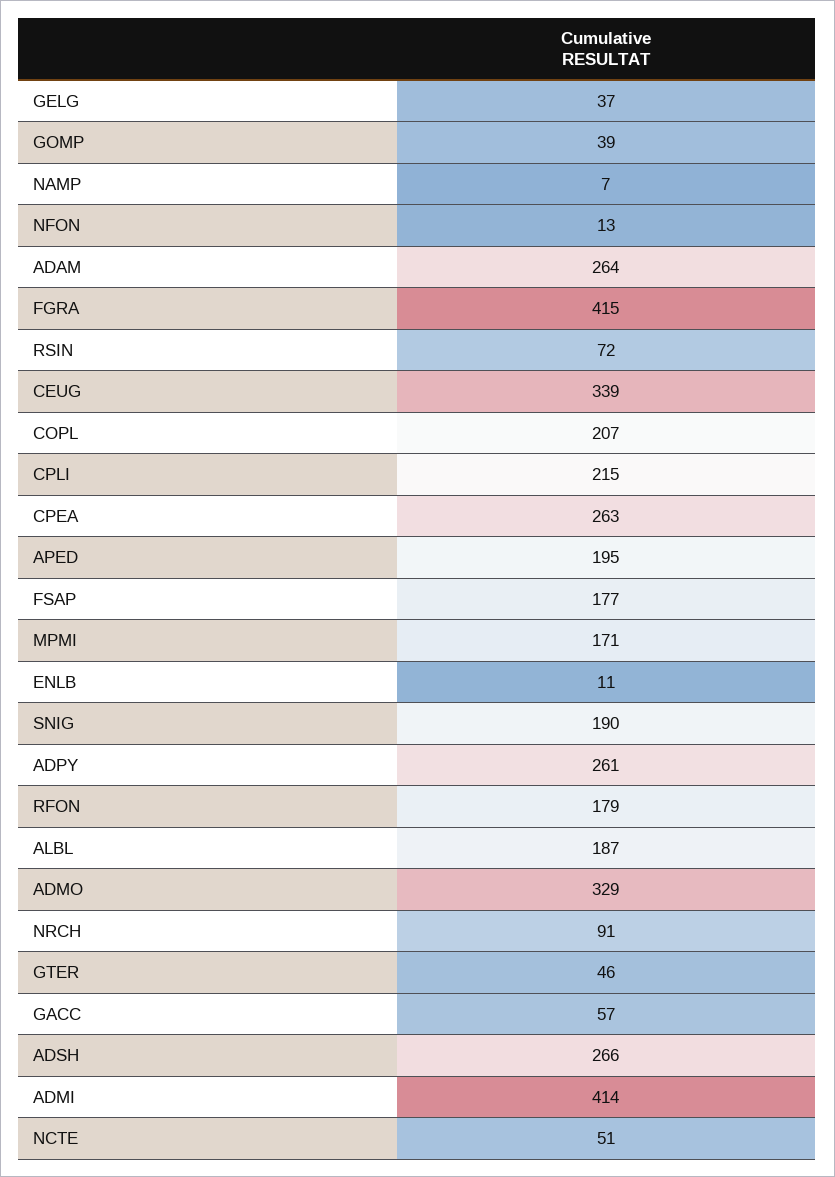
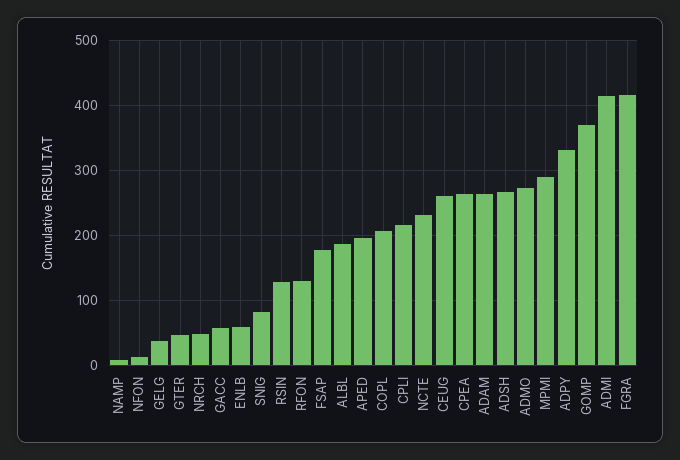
GOMP: 39 -> 370
RSIN: 72 -> 130
CEUG: 339 -> 260
MPMI: 171 -> 290
ENLB: 11 -> 60
SNIG: 190 -> 80
ADPY: 261 -> 330
RFON: 179 -> 130
ADMO: 329 -> 270
NRCH: 91 -> 50
NCTE: 51 -> 230

